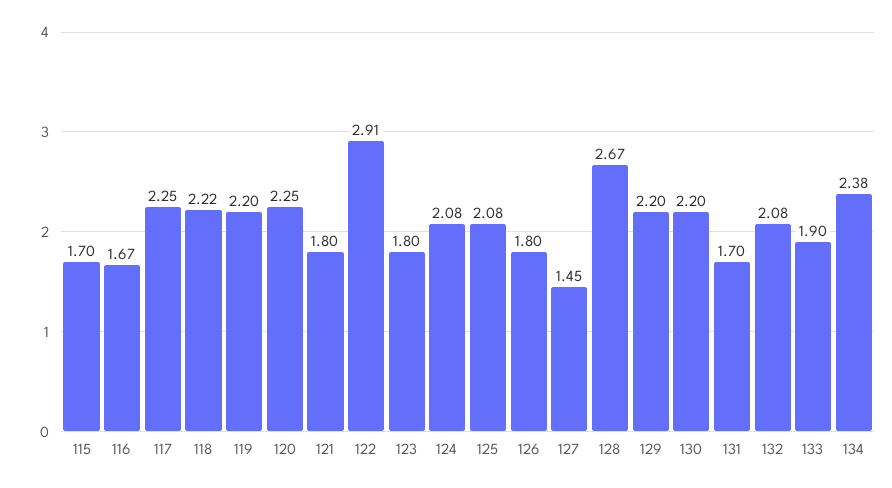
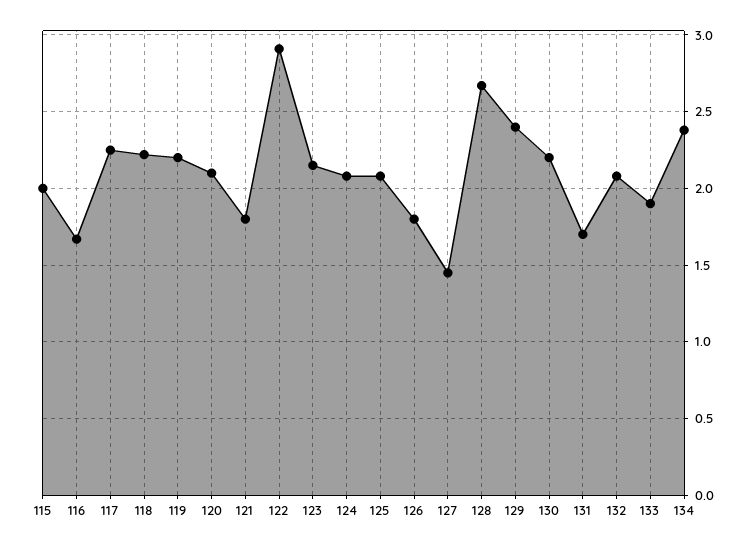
115: 1.7 -> 2
120: 2.25 -> 2.1
123: 1.8 -> 2.15
129: 2.2 -> 2.4

